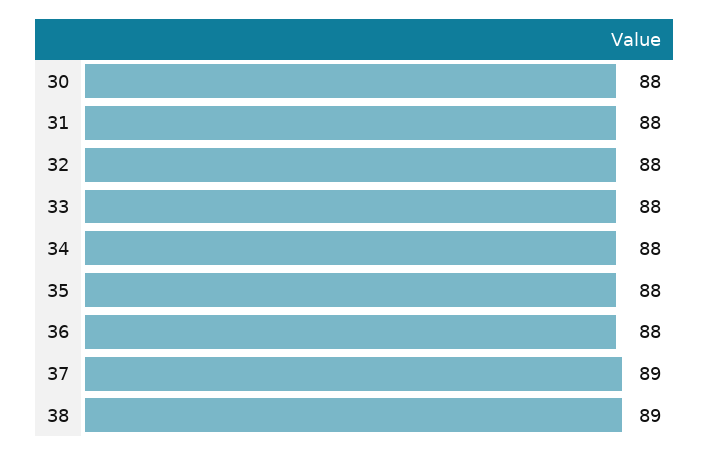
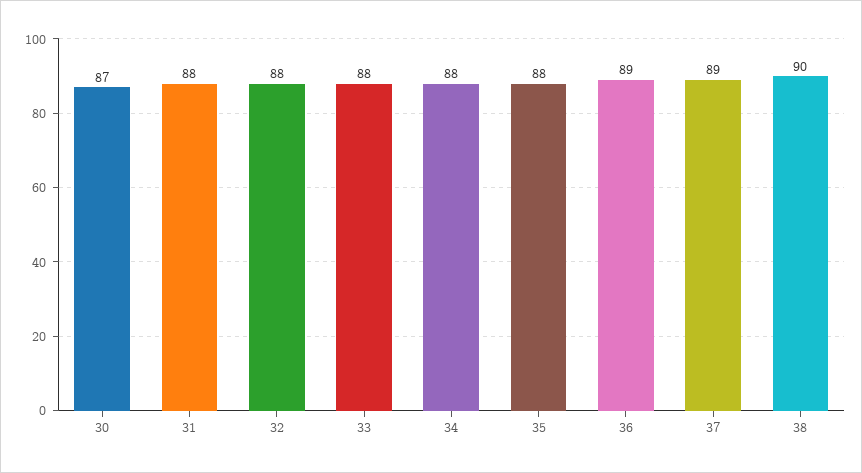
30: 88 -> 87
36: 88 -> 89
38: 89 -> 90

